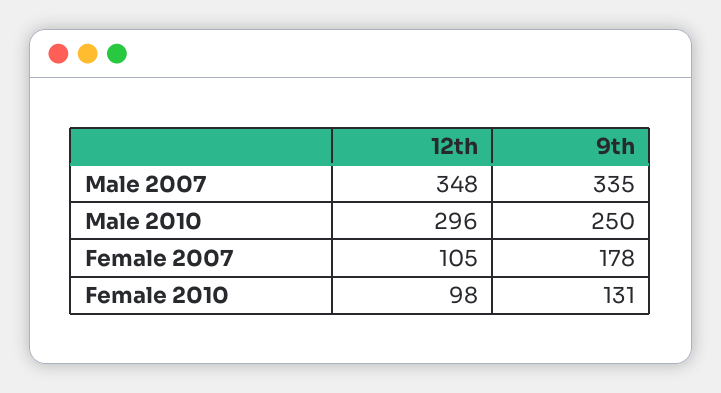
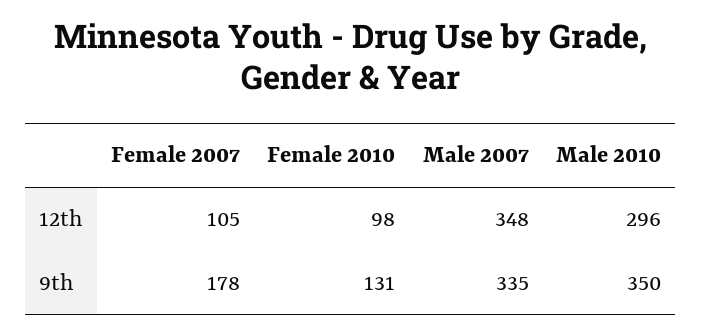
9th, Male 2010: 250 -> 350

